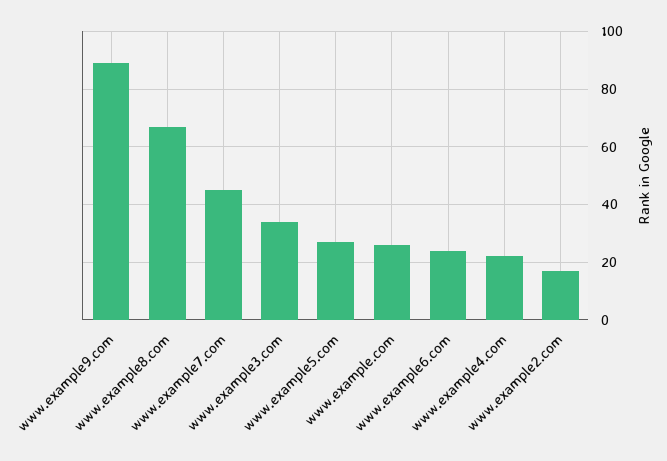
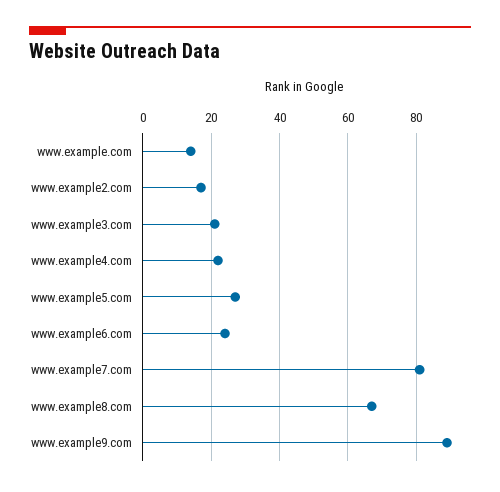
www.example7.com: 45 -> 80
www.example3.com: 35 -> 20
www.example.com: 25 -> 15

